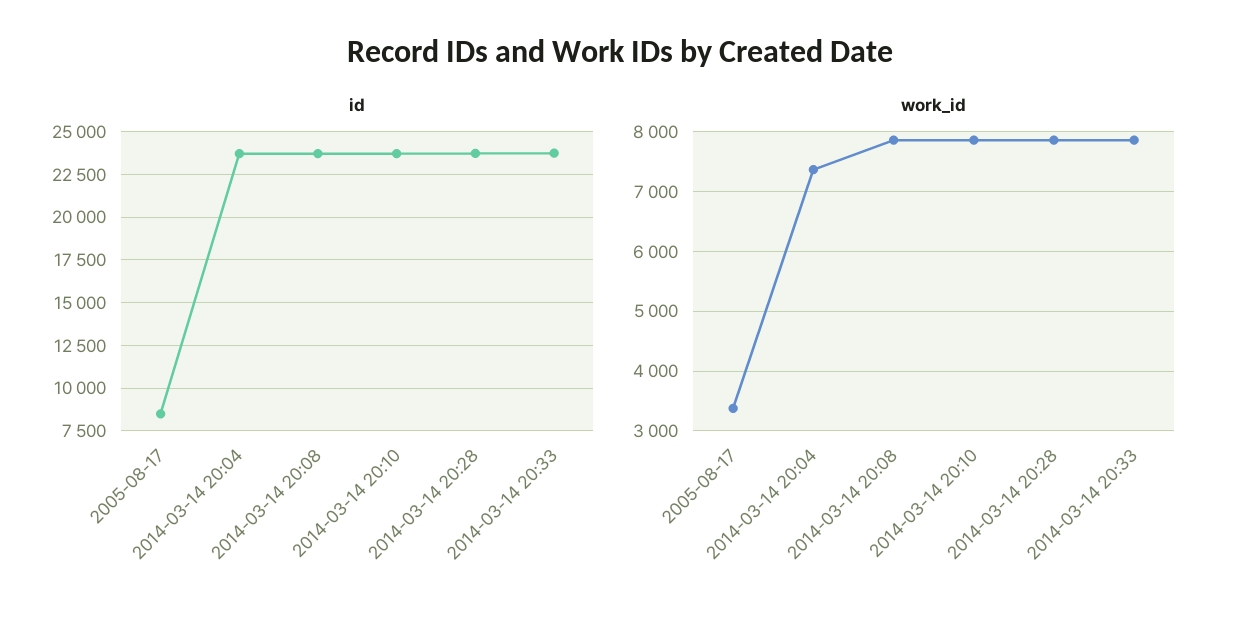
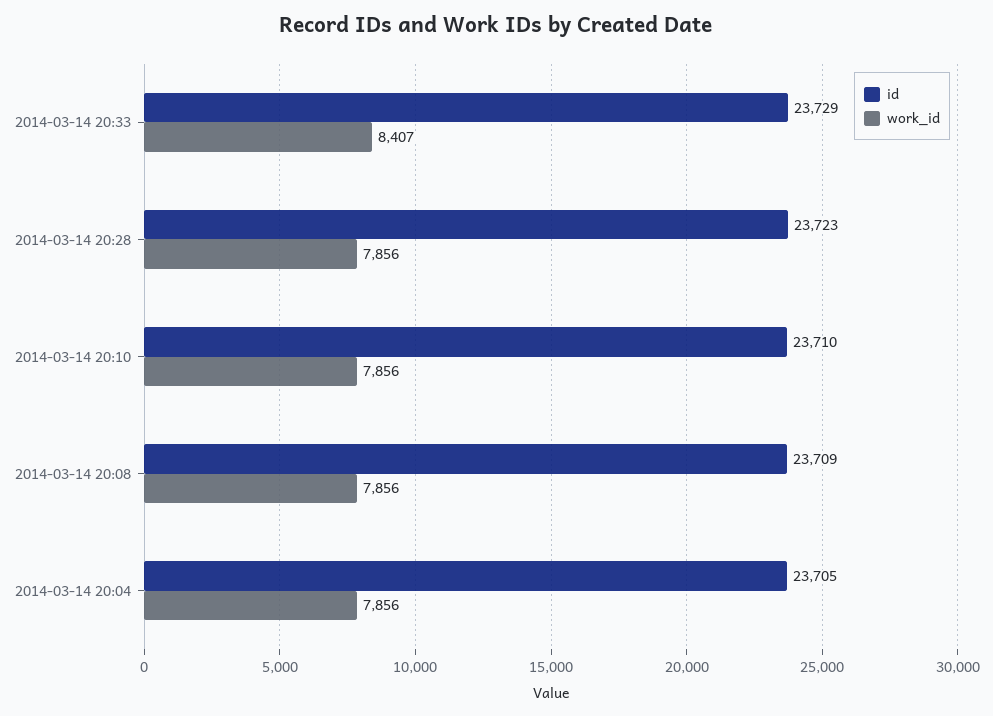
id, 2005-08-17: 8500 -> none
work_id, 2005-08-17: 3400 -> none
work_id, 2014-03-14 20:04: 7400 -> 7856
work_id, 2014-03-14 20:33: 7800 -> 8407

